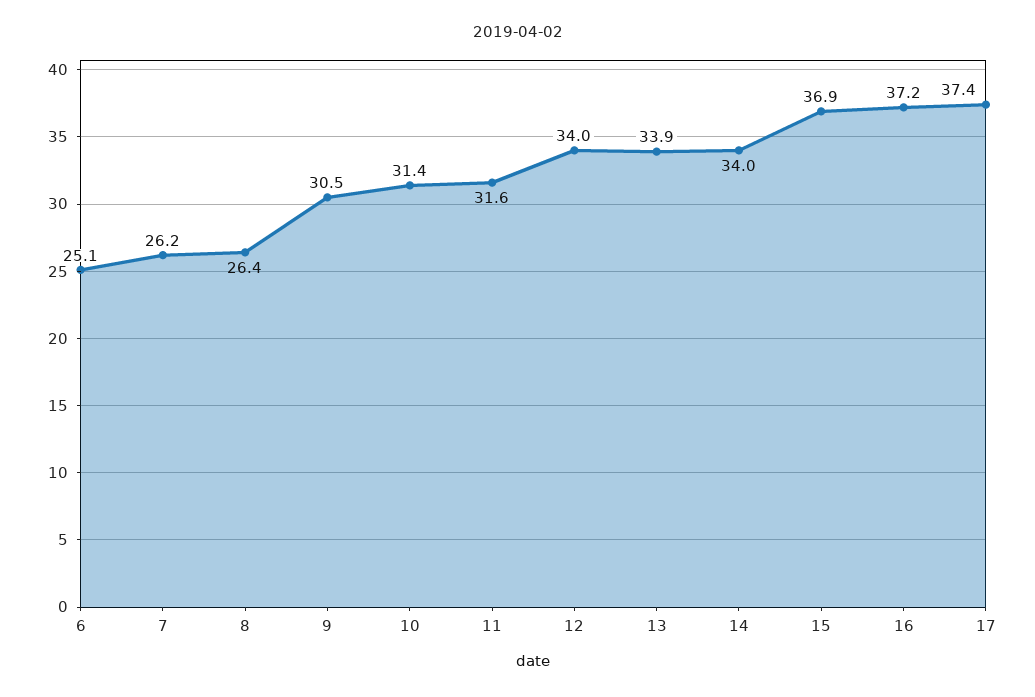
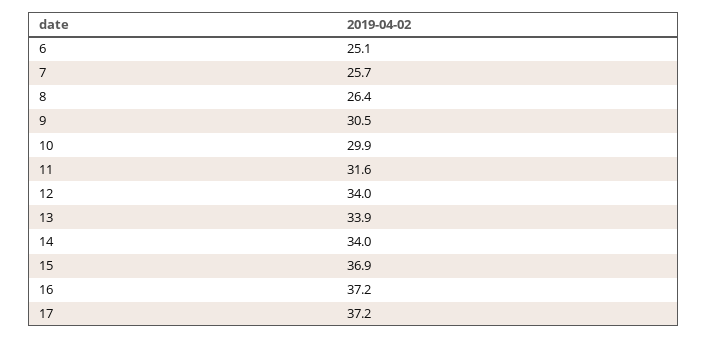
7: 26.2 -> 25.7
10: 31.4 -> 29.9
17: 37.4 -> 37.2

